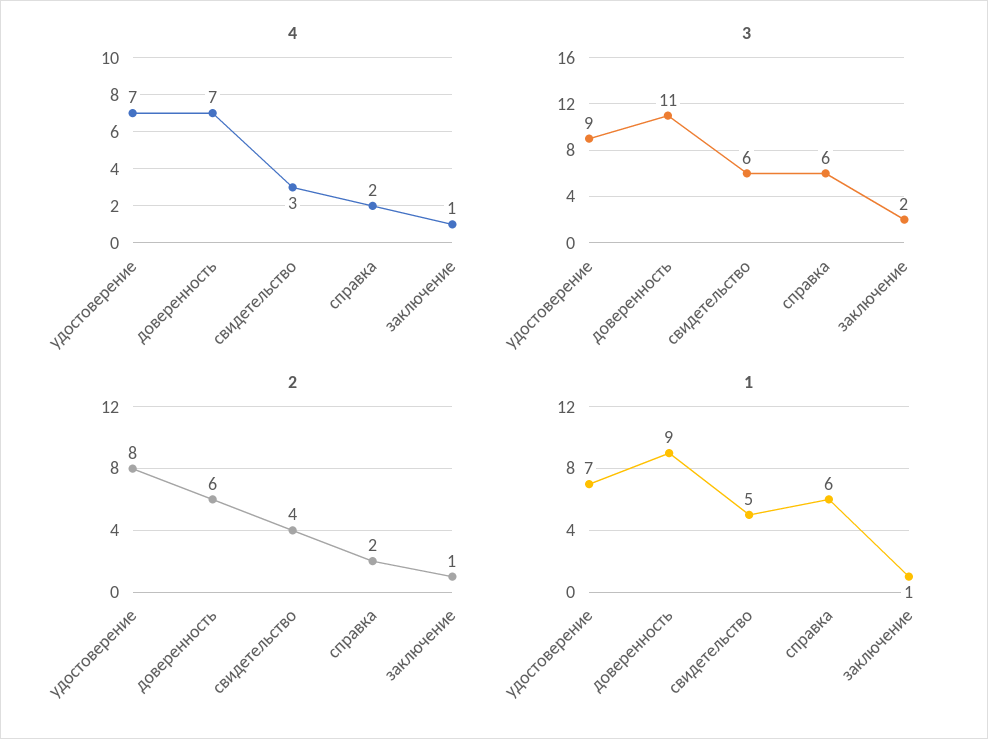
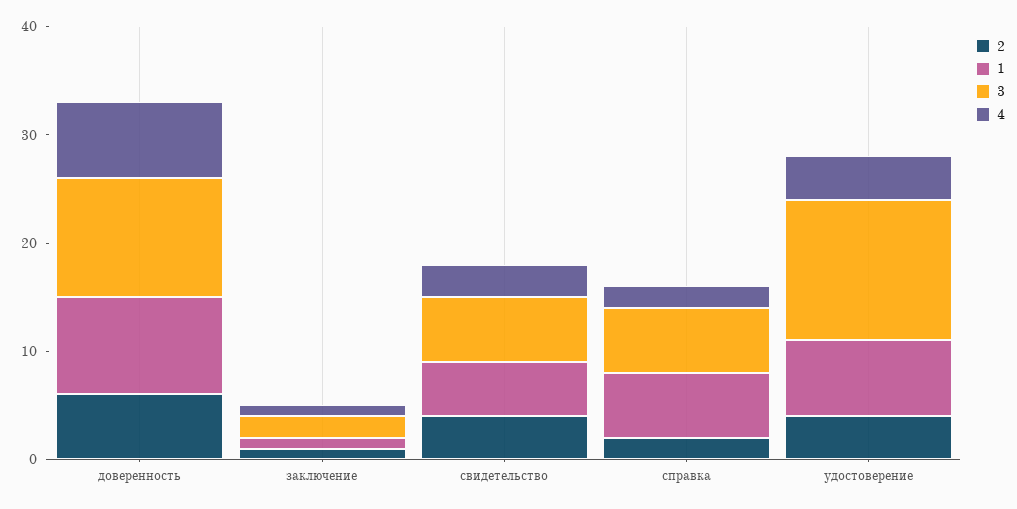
4, удостоверение: 7 -> 4
3, удостоверение: 9 -> 13
2, удостоверение: 8 -> 4

